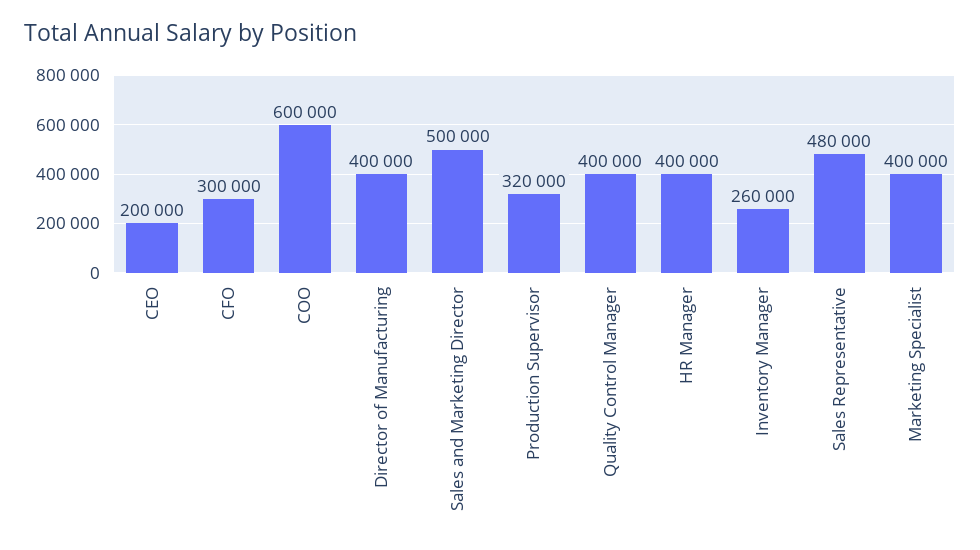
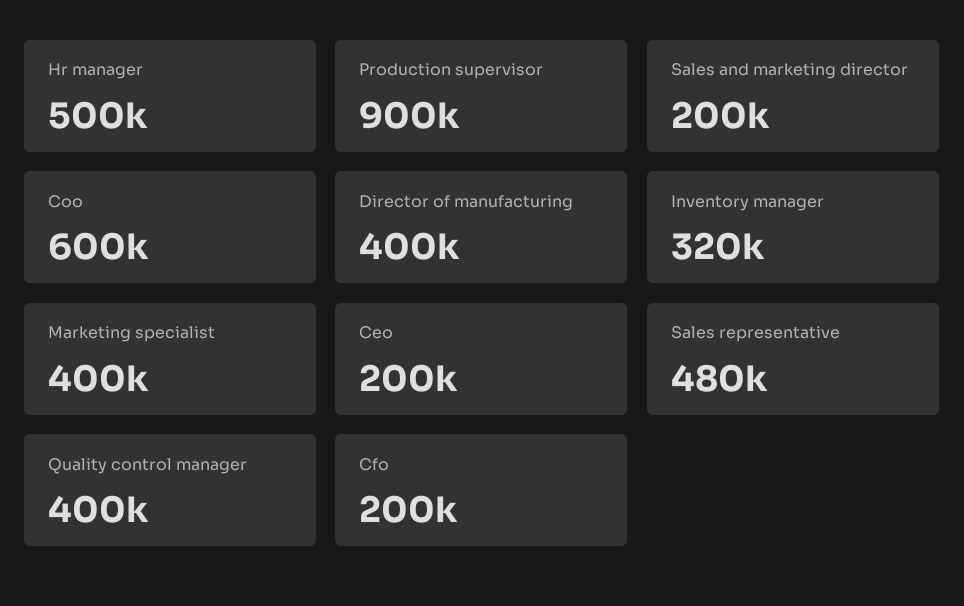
CFO: 300000 -> 200000
Sales and Marketing Director: 500000 -> 200000
Production Supervisor: 320000 -> 900000
HR Manager: 400000 -> 500000
Inventory Manager: 260000 -> 320000

